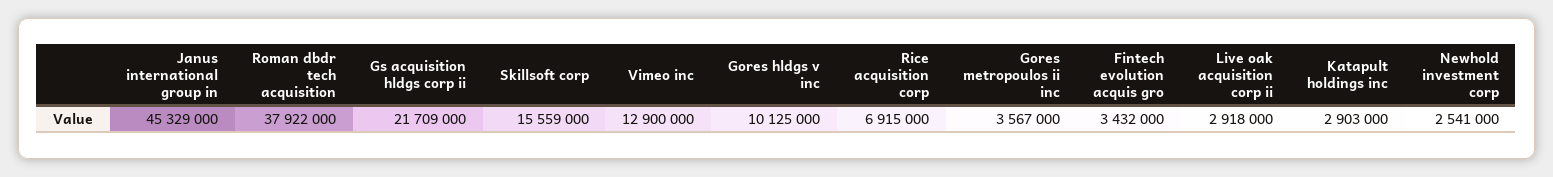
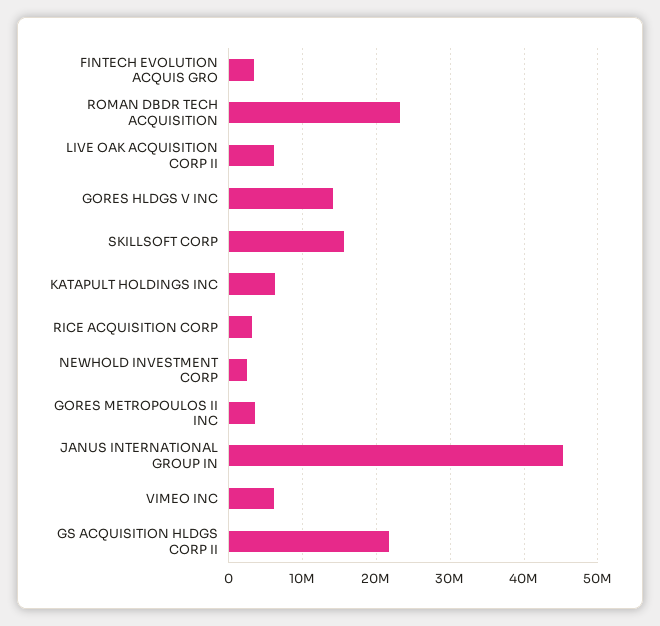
Roman dbdr tech acquisition: 37922000 -> 23000000
Vimeo inc: 12900000 -> 6000000
Gores hldgs v inc: 10125000 -> 14000000
Rice acquisition corp: 6915000 -> 3000000
Live oak acquisition corp ii: 2918000 -> 6000000
Katapult holdings inc: 2903000 -> 6000000

